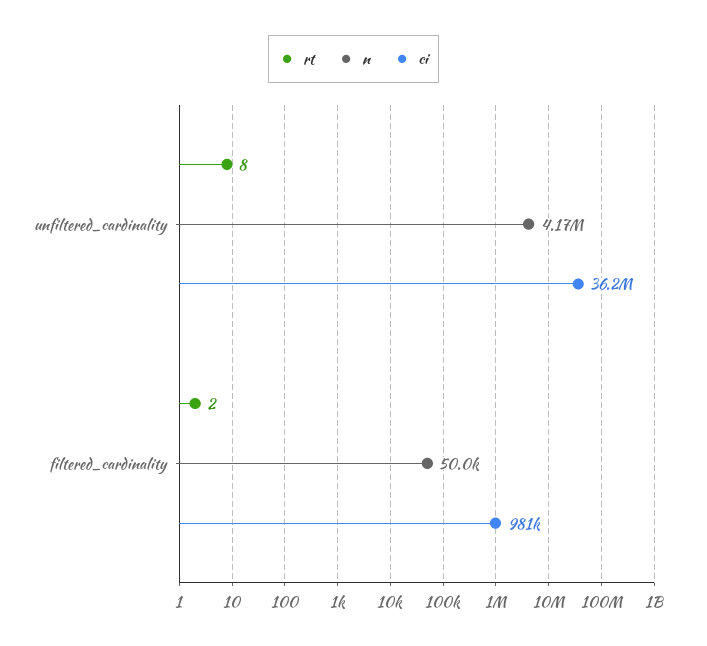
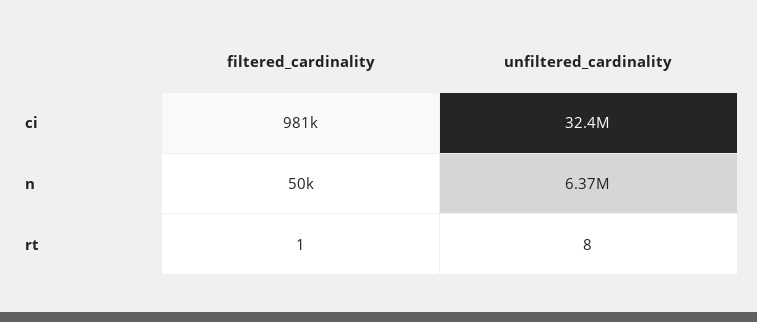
n, unfiltered_cardinality: 4170000 -> 6370000
ci, unfiltered_cardinality: 36200000 -> 32400000
rt, filtered_cardinality: 2 -> 1

